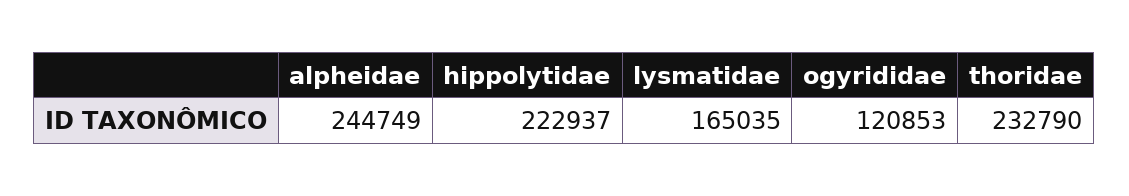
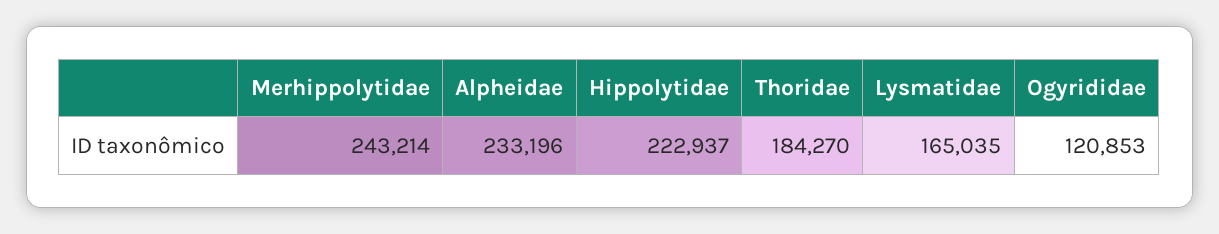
alpheidae: 244749 -> 233196
thoridae: 232790 -> 184270
Merhippolytidae: none -> 243214

